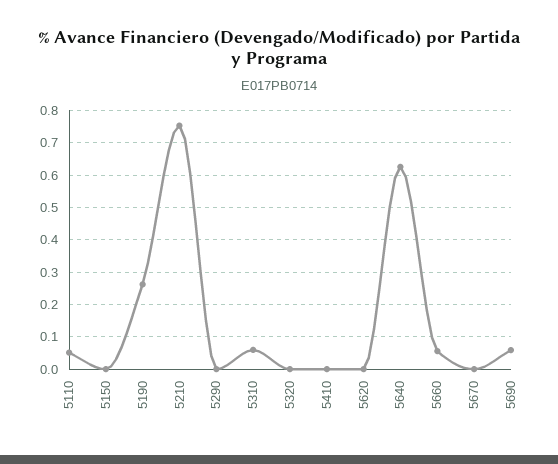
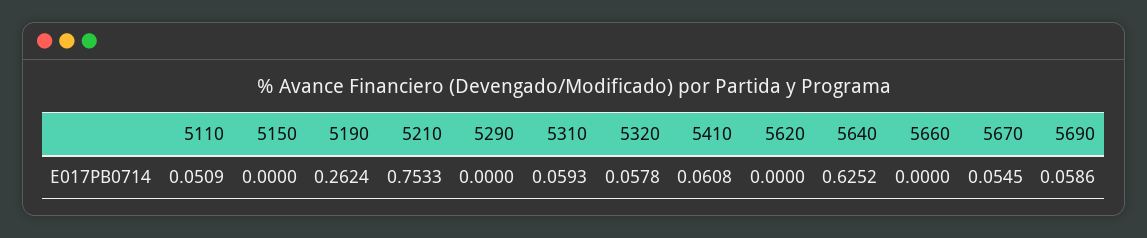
5320: 0 -> 0.0578
5410: 0 -> 0.0608
5660: 0.06 -> 0
5670: 0 -> 0.0545

